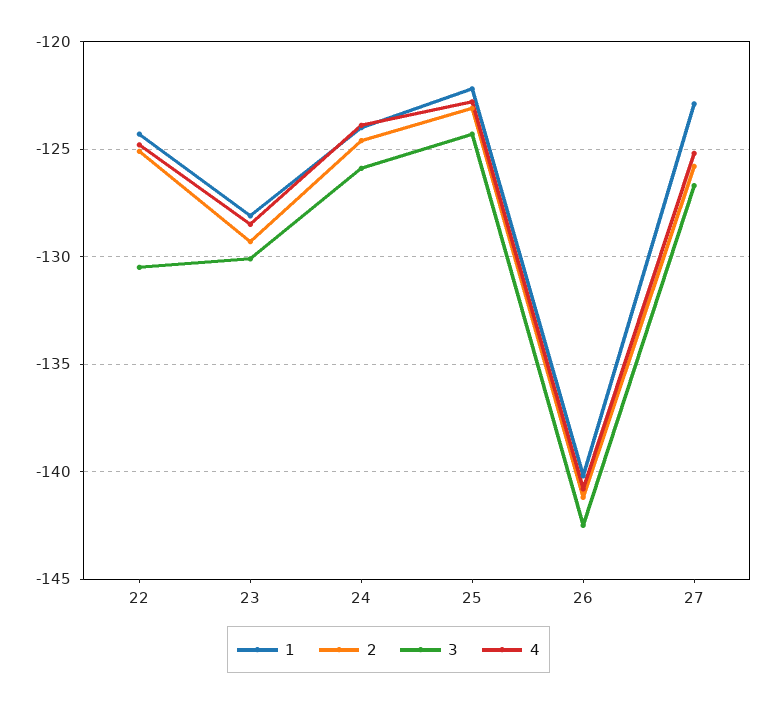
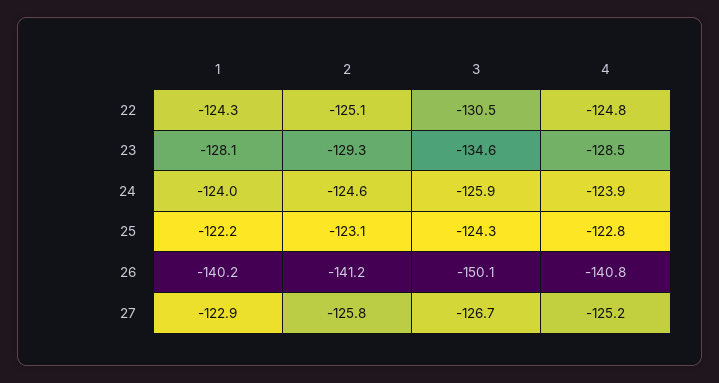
3, 23: -130 -> -134.6
3, 26: -142.5 -> -150.1

